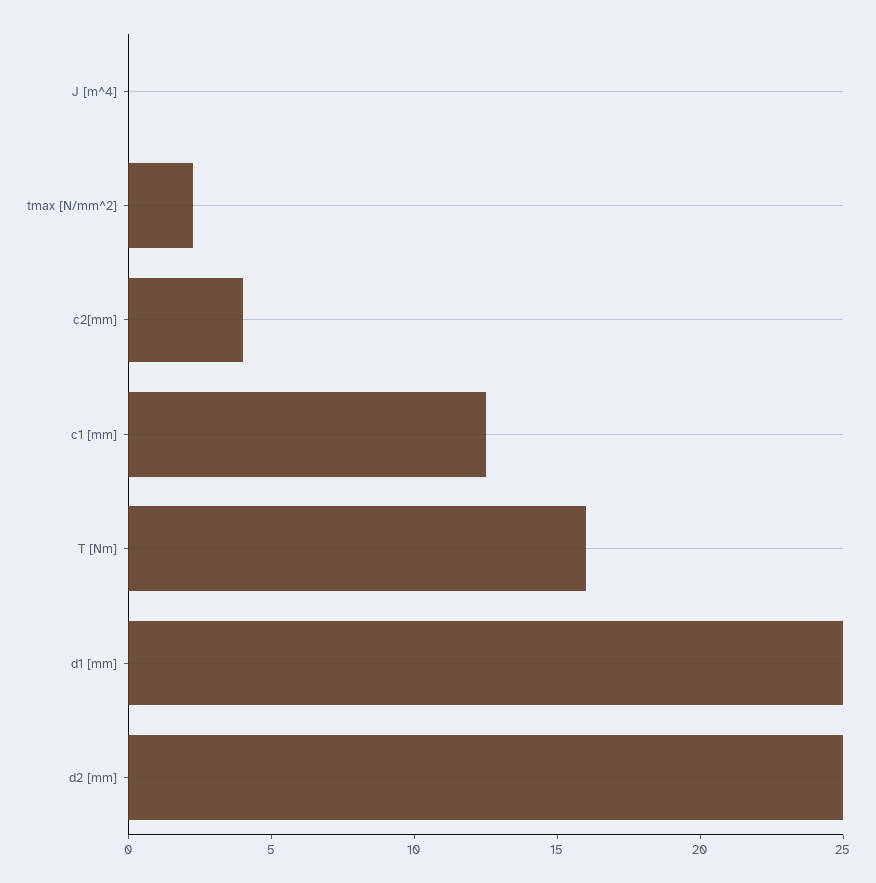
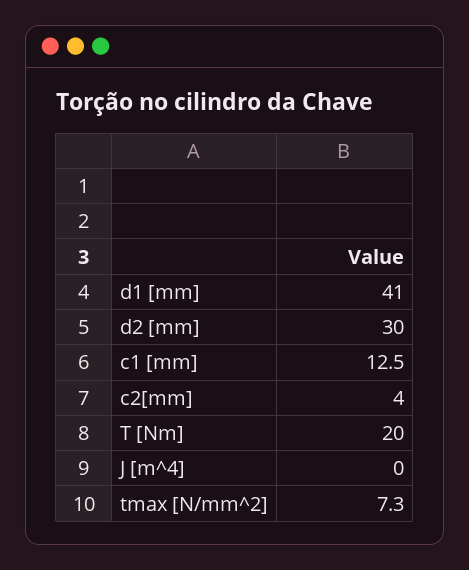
tmax [N/mm^2]: 2 -> 7.3
T [Nm]: 16 -> 20
d1 [mm]: 25 -> 41
d2 [mm]: 25 -> 30

